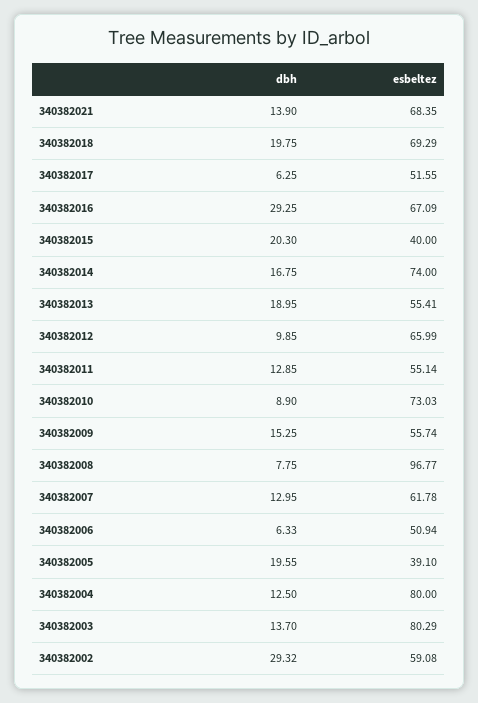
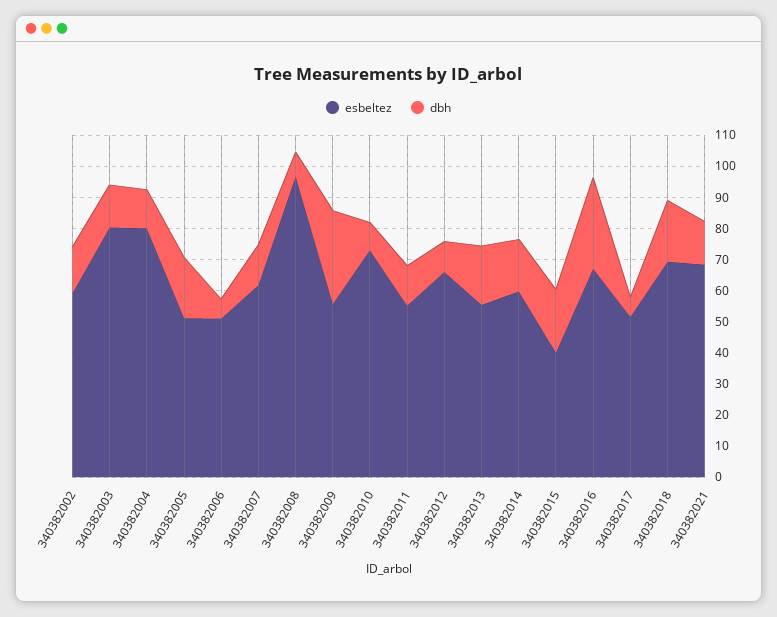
esbeltez, 340382014: 74 -> 60
dbh, 340382009: 15.25 -> 30
esbeltez, 340382005: 39.1 -> 50
dbh, 340382002: 29.32 -> 15

